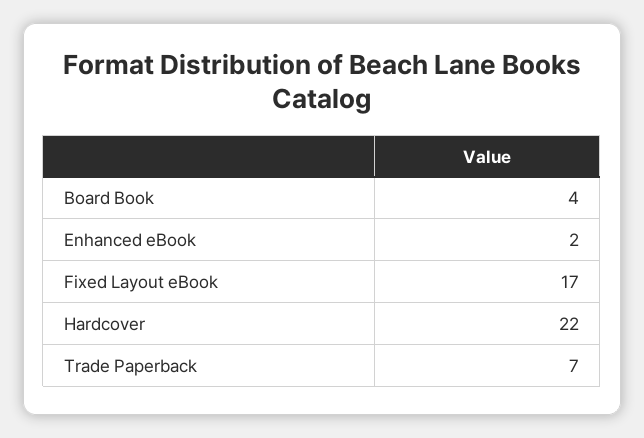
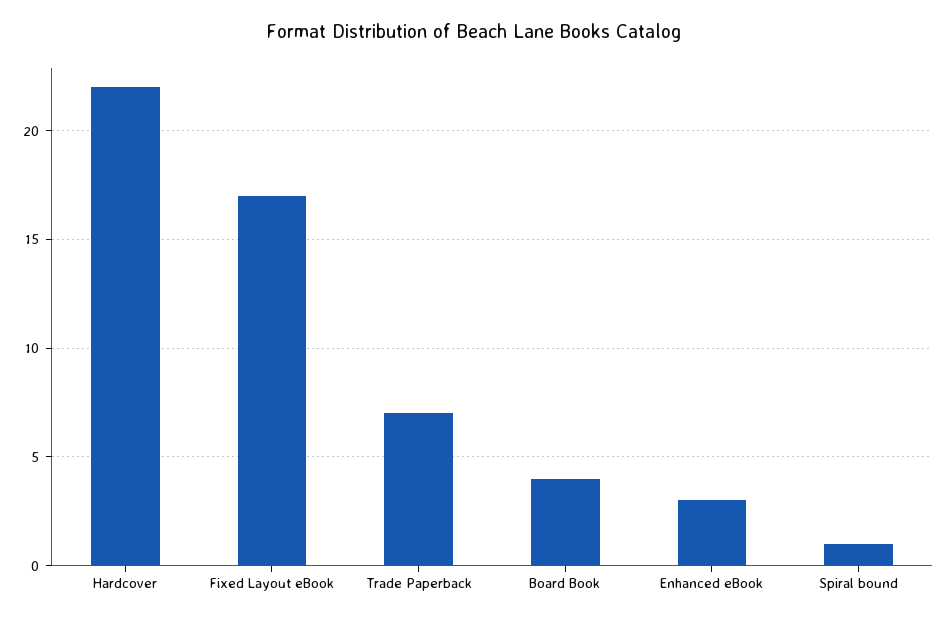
Enhanced eBook: 2 -> 3
Spiral bound: none -> 1

